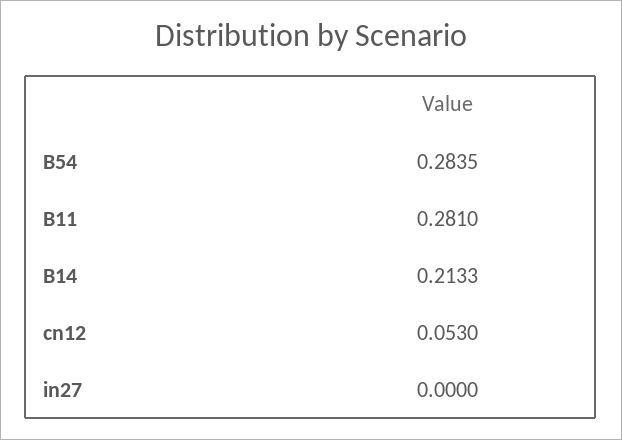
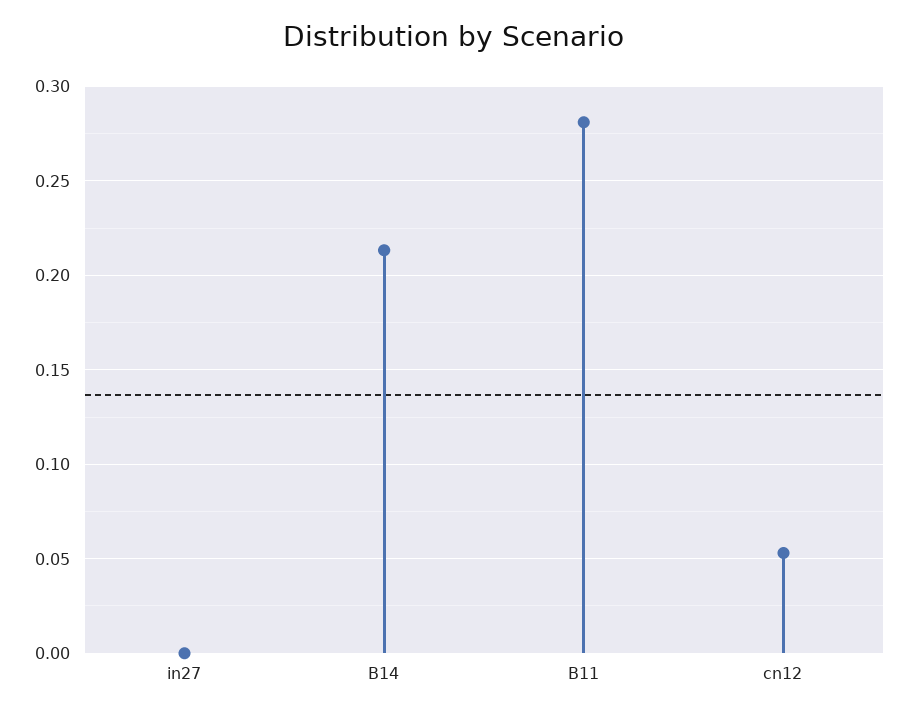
B54: 0.2835 -> none

